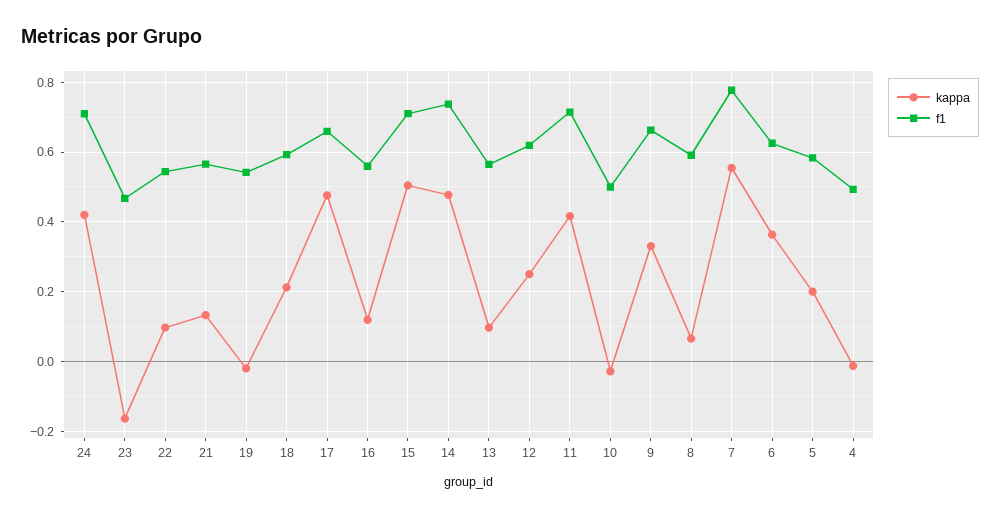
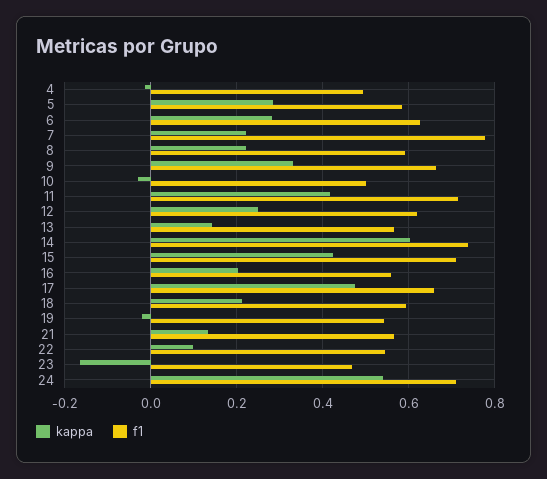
kappa, 24: 0.42 -> 0.54
kappa, 16: 0.12 -> 0.2
kappa, 15: 0.5 -> 0.42
kappa, 14: 0.48 -> 0.6
kappa, 13: 0.1 -> 0.14
kappa, 8: 0.06 -> 0.22
kappa, 7: 0.56 -> 0.22
kappa, 6: 0.36 -> 0.28
kappa, 5: 0.2 -> 0.28

